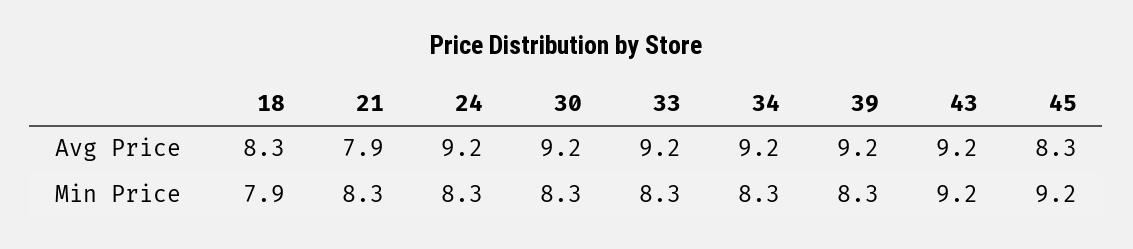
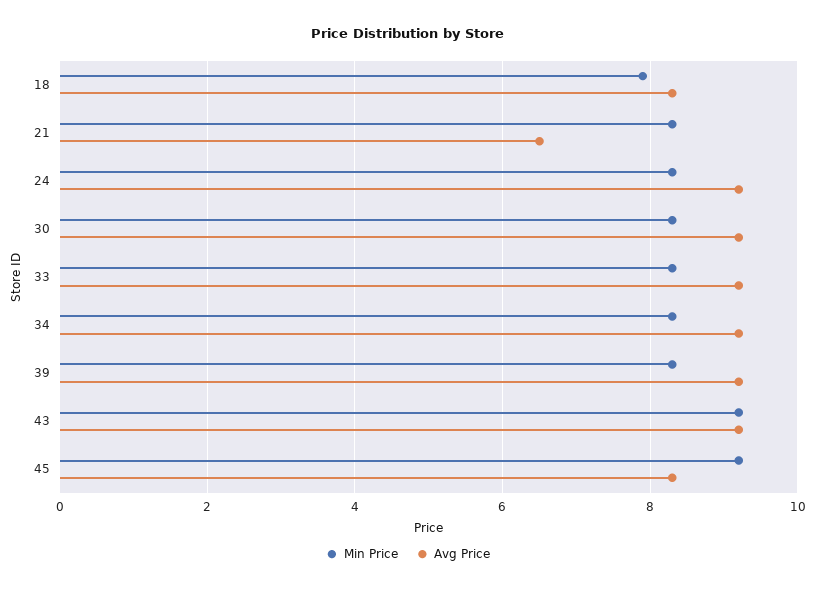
Avg Price, 21: 7.9 -> 6.5

